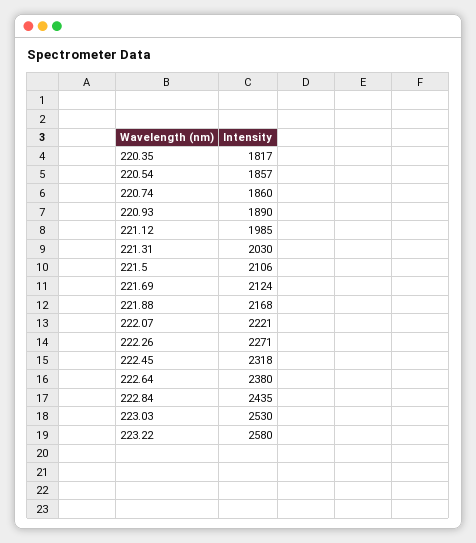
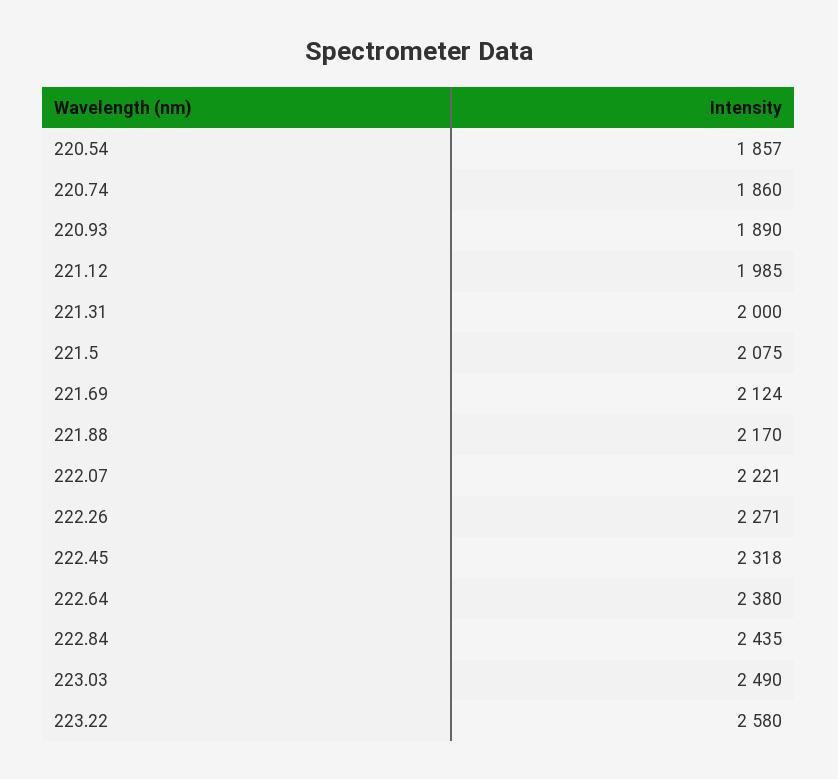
220.35: 1817 -> none
221.31: 2030 -> 2000
221.5: 2106 -> 2075
221.88: 2168 -> 2170
223.03: 2530 -> 2490

